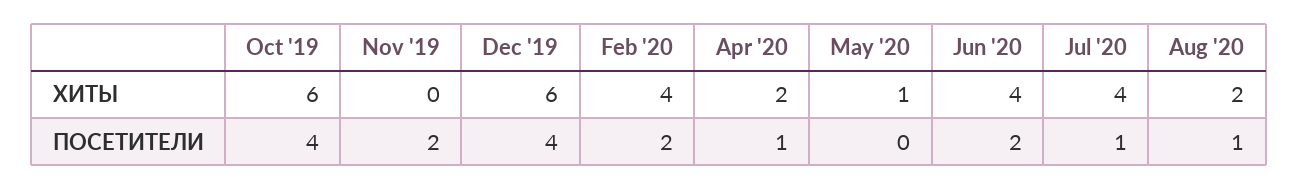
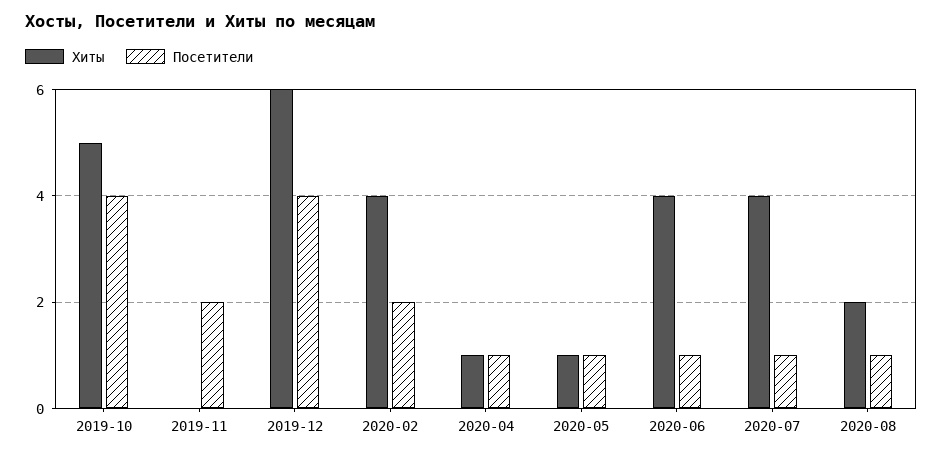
ХИТЫ, Oct '19: 6 -> 5
ХИТЫ, Apr '20: 2 -> 1
ПОСЕТИТЕЛИ, May '20: 0 -> 1
ПОСЕТИТЕЛИ, Jun '20: 2 -> 1

